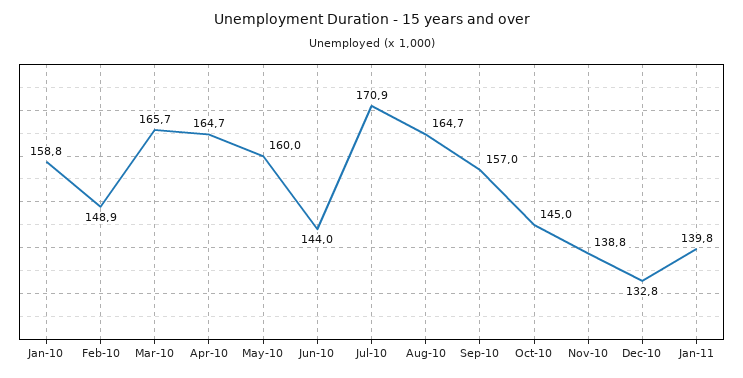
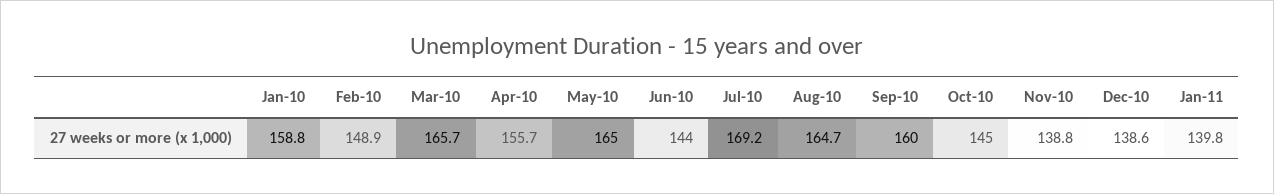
Apr-10: 164.7 -> 155.7
May-10: 160 -> 165
Jul-10: 170.9 -> 169.2
Sep-10: 157 -> 160
Dec-10: 132.8 -> 138.6

